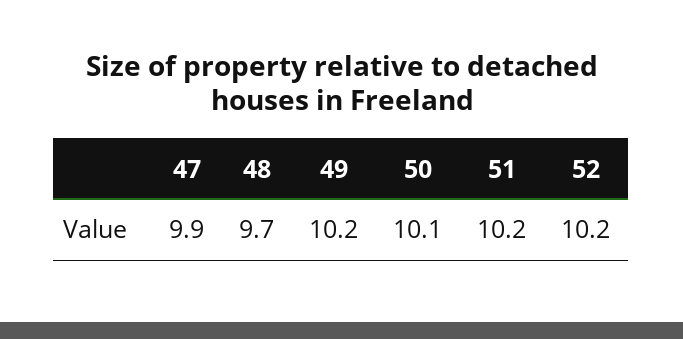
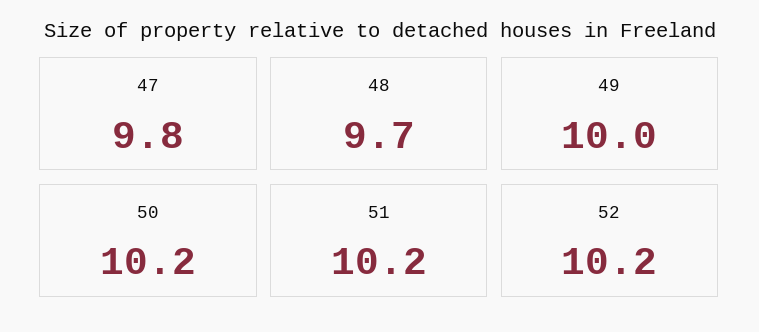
47: 9.9 -> 9.8
49: 10.2 -> 10
50: 10.1 -> 10.2

